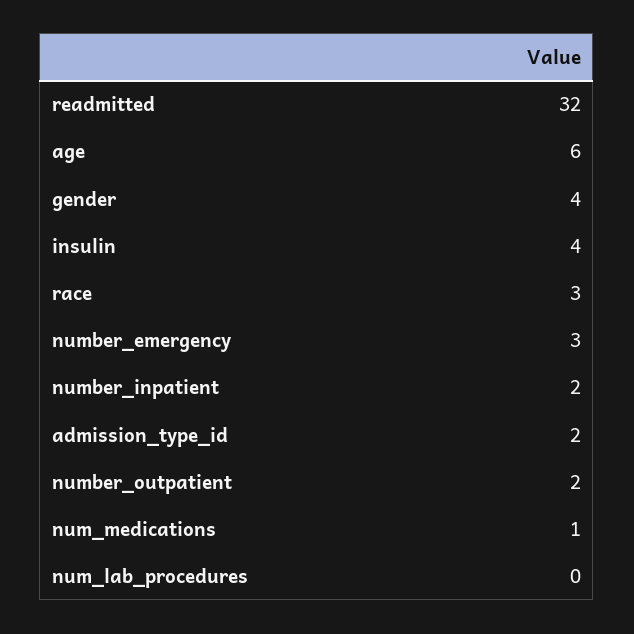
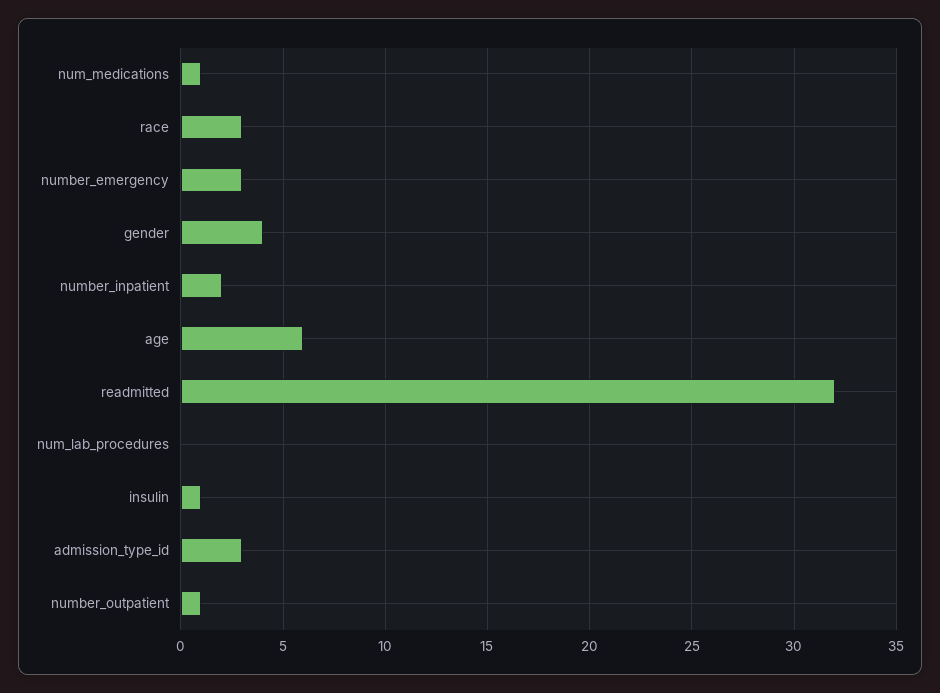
insulin: 4 -> 1
admission_type_id: 2 -> 3
number_outpatient: 2 -> 1

